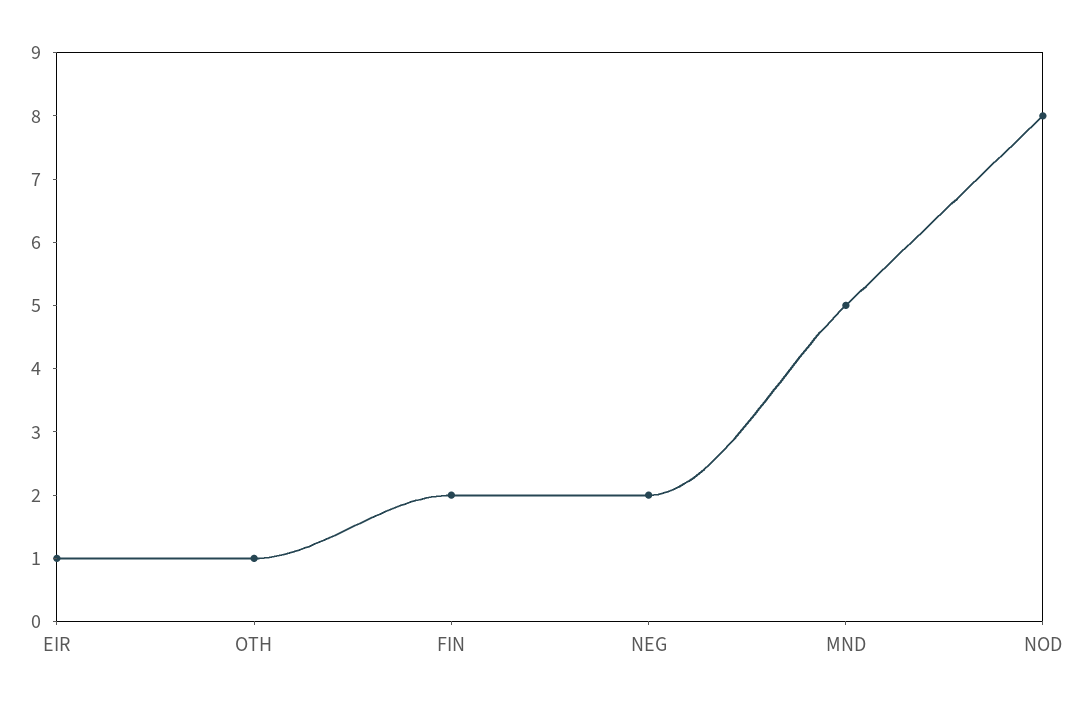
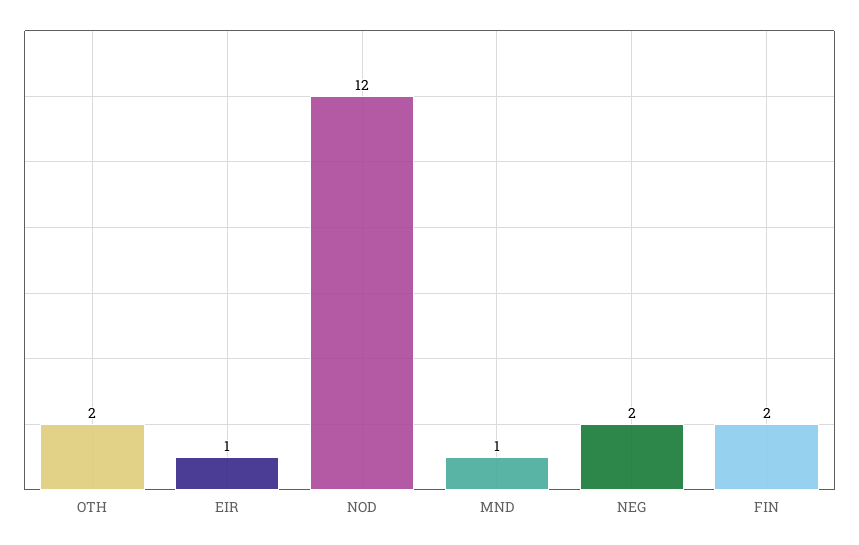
OTH: 1 -> 2
MND: 5 -> 1
NOD: 8 -> 12

